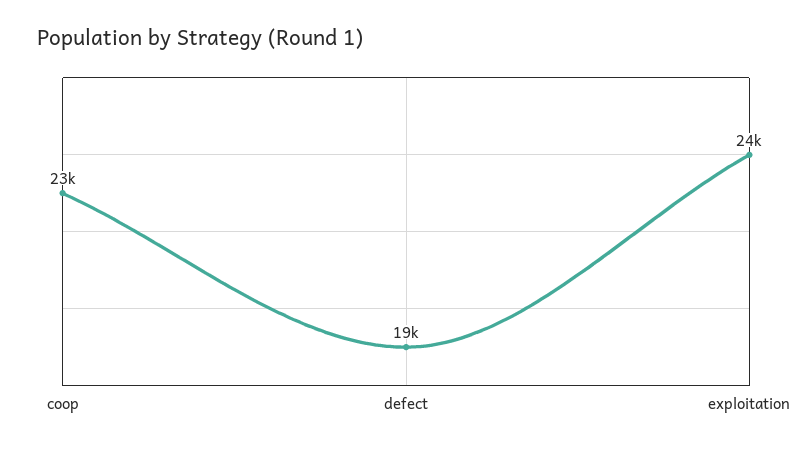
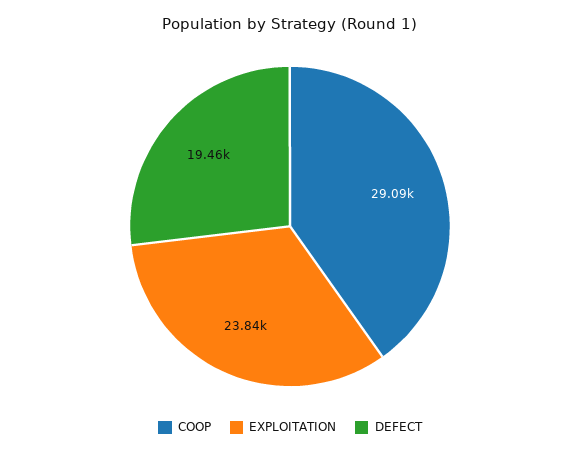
coop: 23000 -> 29090

